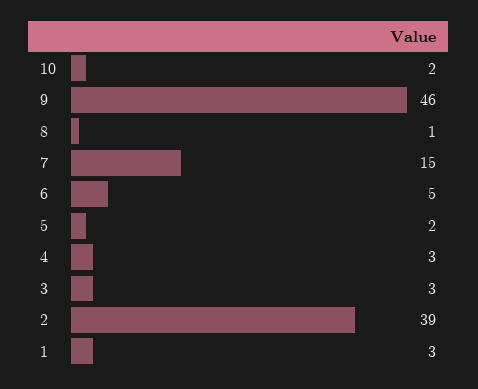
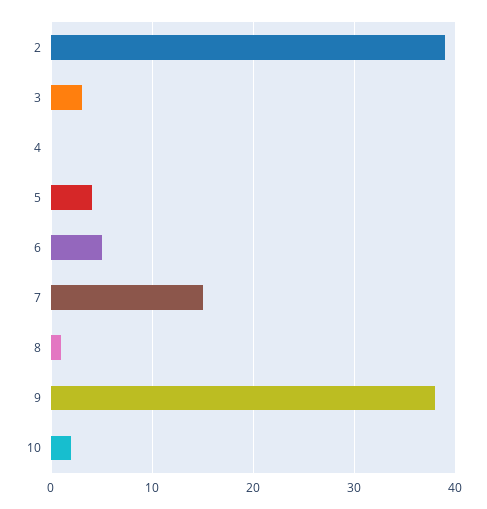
9: 46 -> 38
5: 2 -> 4
4: 3 -> 0
1: 3 -> none

